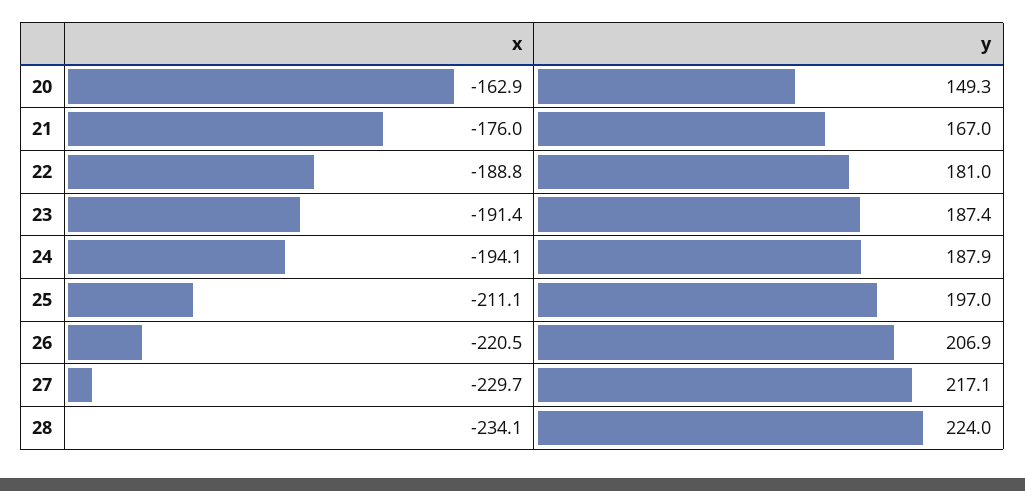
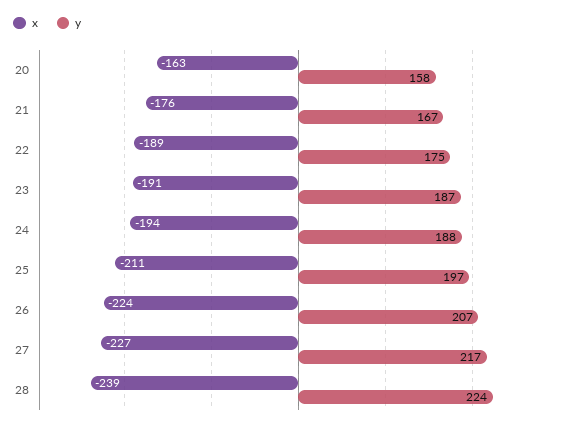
y, 20: 149.3 -> 158
y, 22: 181 -> 175
x, 26: -220.5 -> -224
x, 27: -229.7 -> -227
x, 28: -234.1 -> -239

